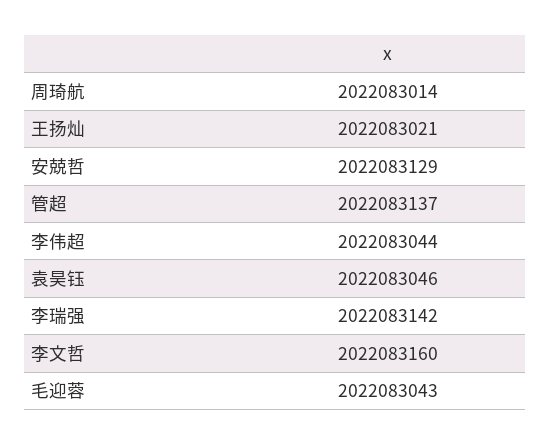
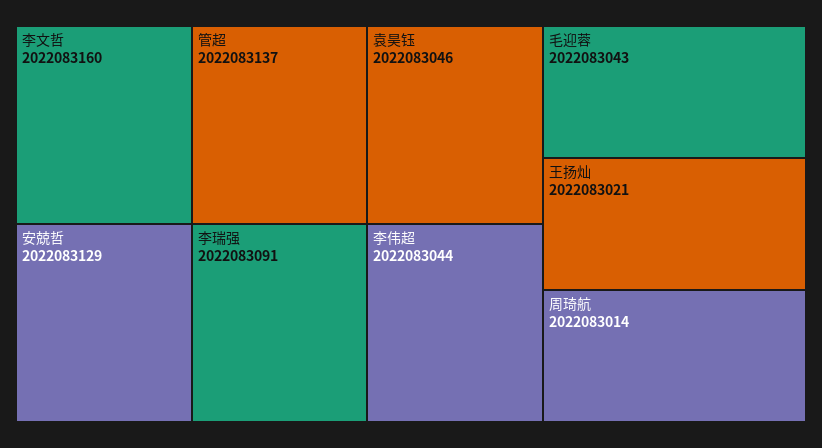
李瑞强: 2022083142 -> 2022083091

